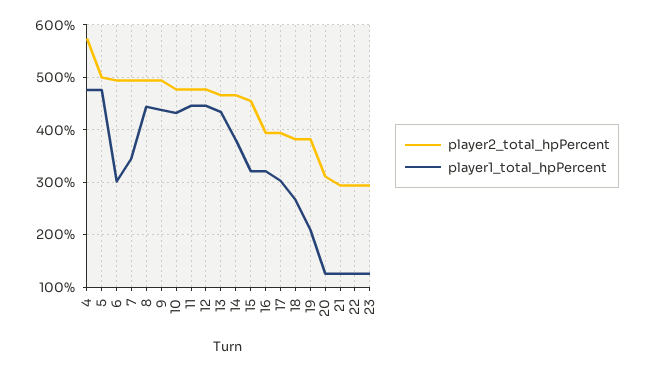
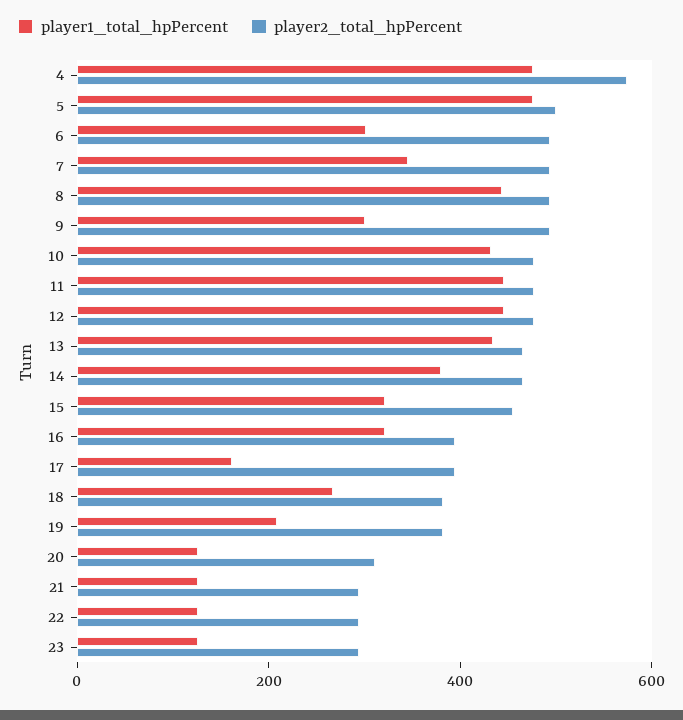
player1_total_hpPercent, 9: 440 -> 300
player1_total_hpPercent, 17: 300 -> 150

